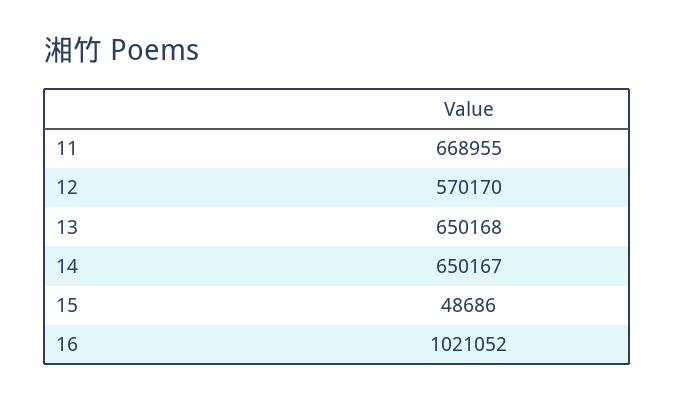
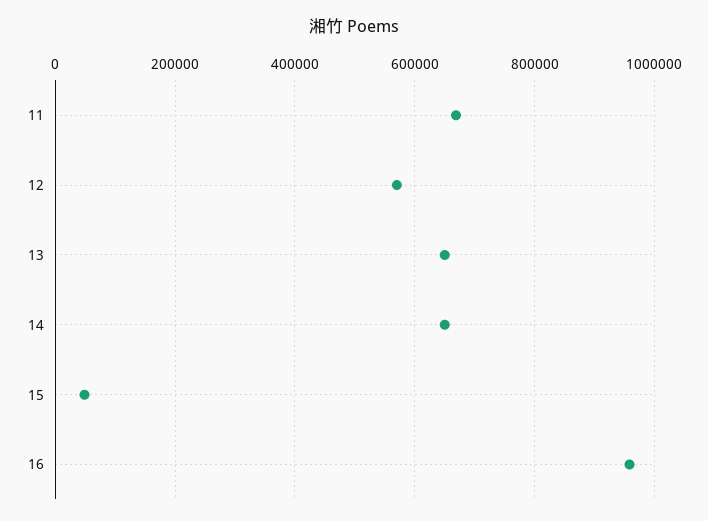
16: 1021052 -> 960000

